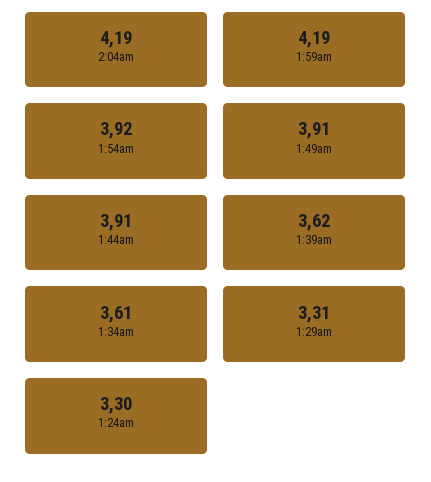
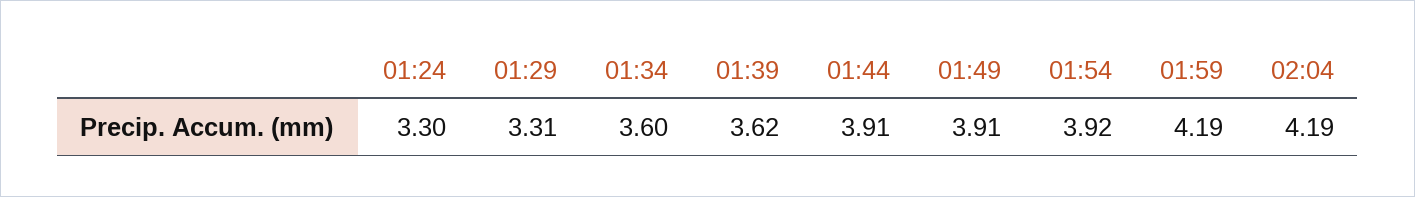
1:34am: 3.61 -> 3.6

